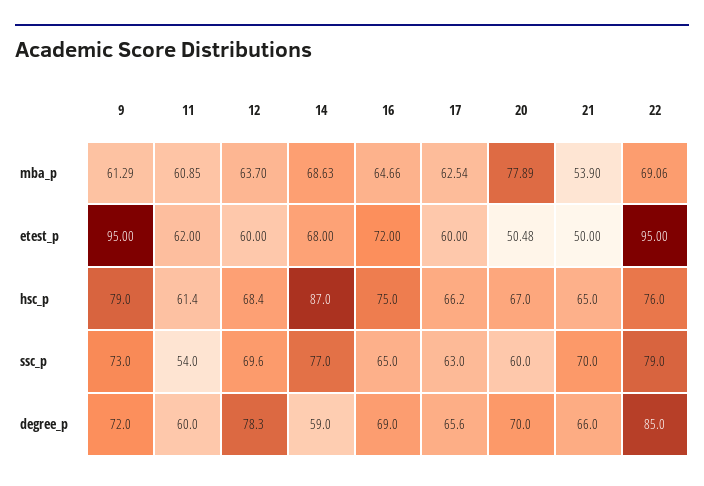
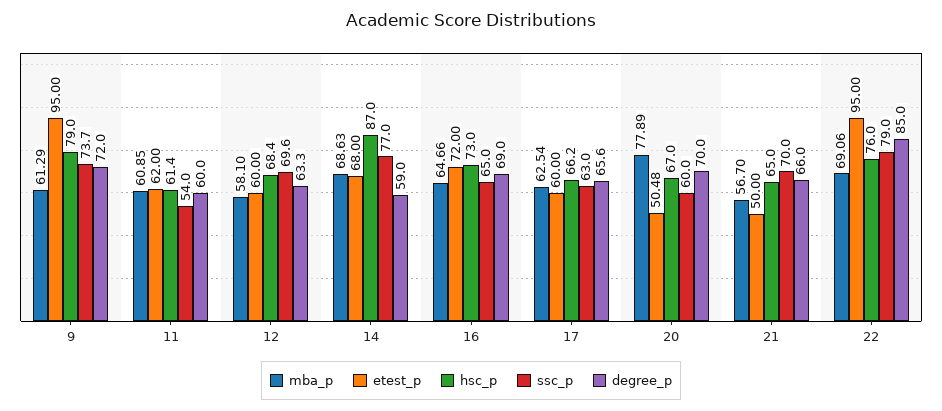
mba_p, 12: 63.7 -> 58.1
mba_p, 21: 53.9 -> 56.7
hsc_p, 16: 75 -> 73
ssc_p, 9: 73 -> 73.7
degree_p, 12: 78.3 -> 63.3

